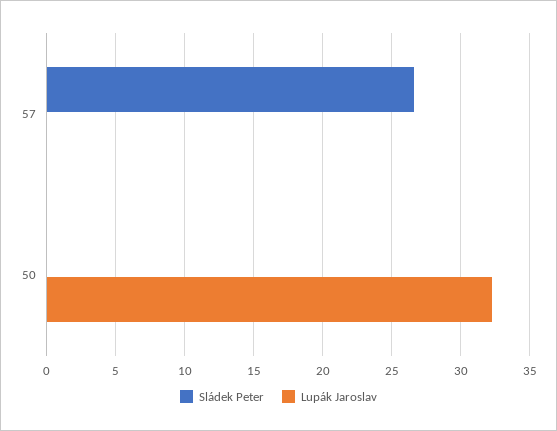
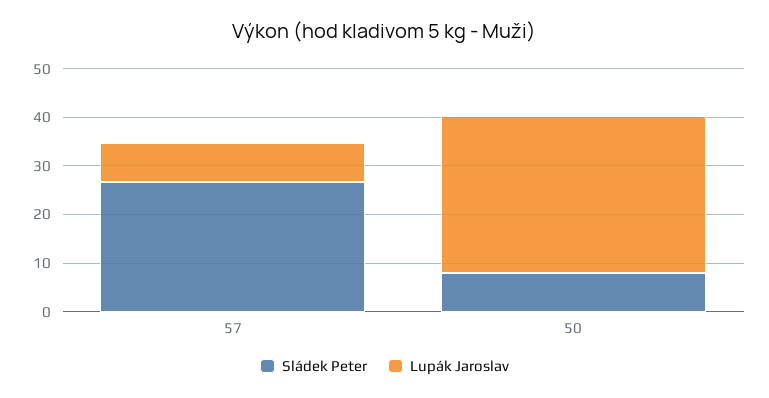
Lupák Jaroslav, 57: 0 -> 8
Sládek Peter, 50: 0 -> 8

